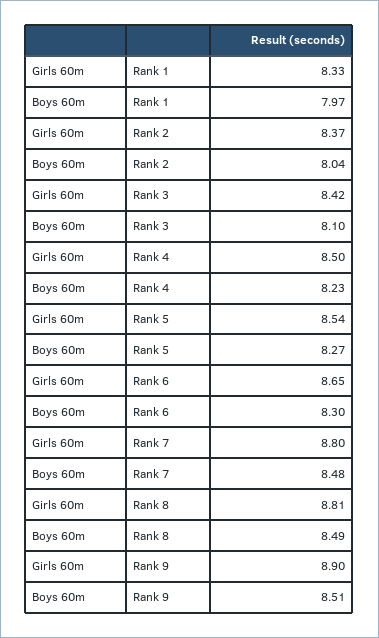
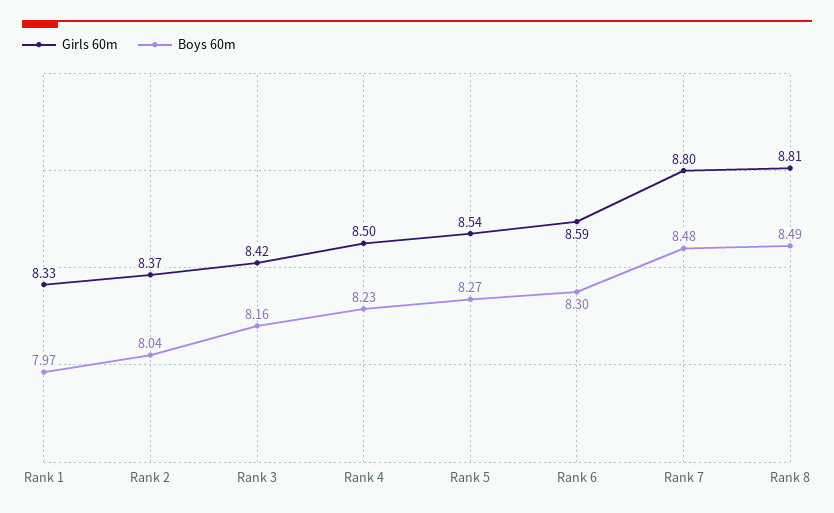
Boys 60m, Rank 3: 8.1 -> 8.16
Girls 60m, Rank 6: 8.65 -> 8.59
Girls 60m, Rank 9: 8.9 -> none
Boys 60m, Rank 9: 8.51 -> none

